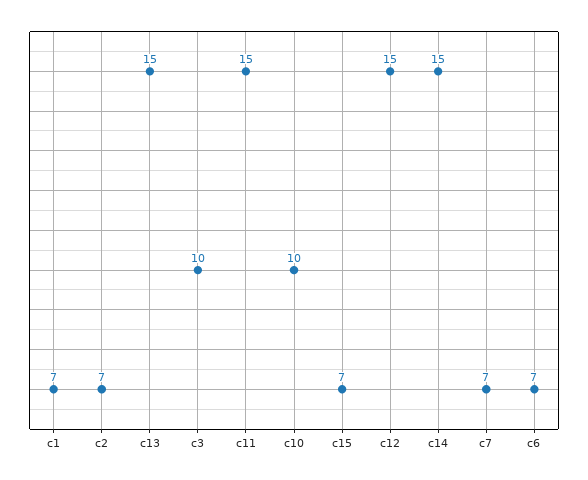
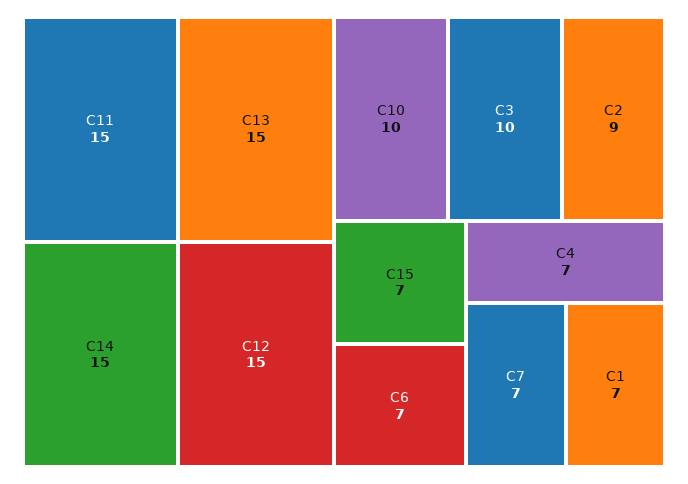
c2: 7 -> 9
C4: none -> 7

